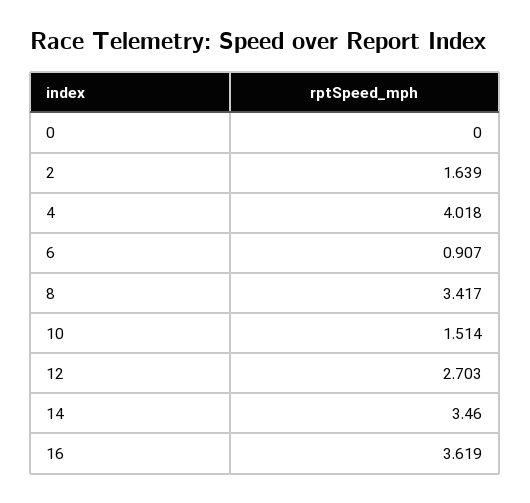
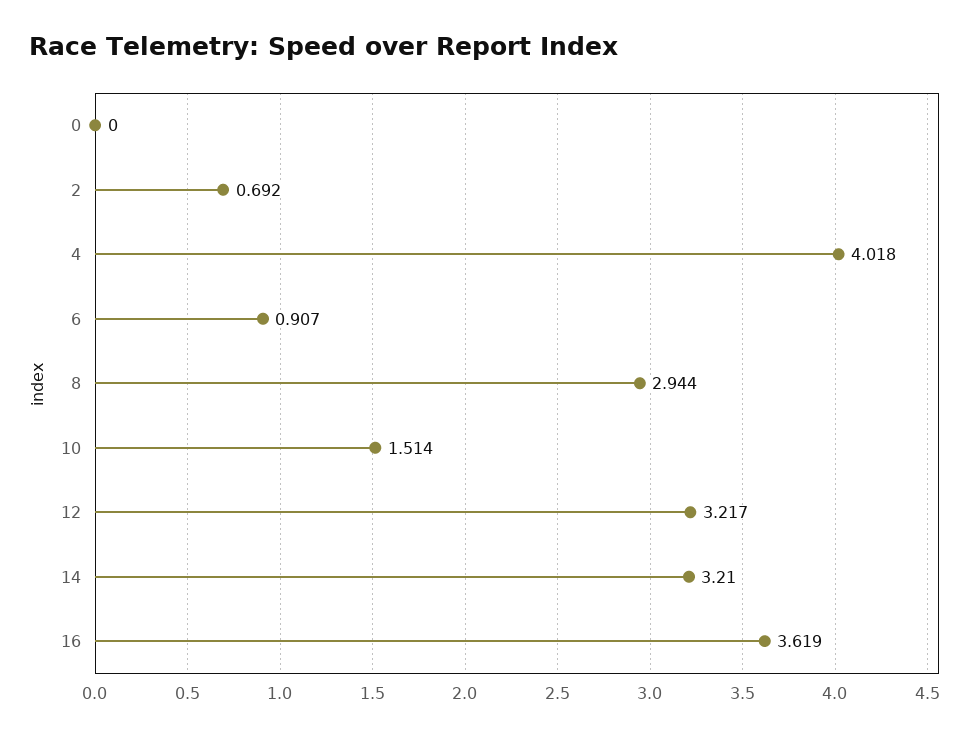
2: 1.639 -> 0.692
8: 3.417 -> 2.944
12: 2.703 -> 3.217
14: 3.46 -> 3.21

